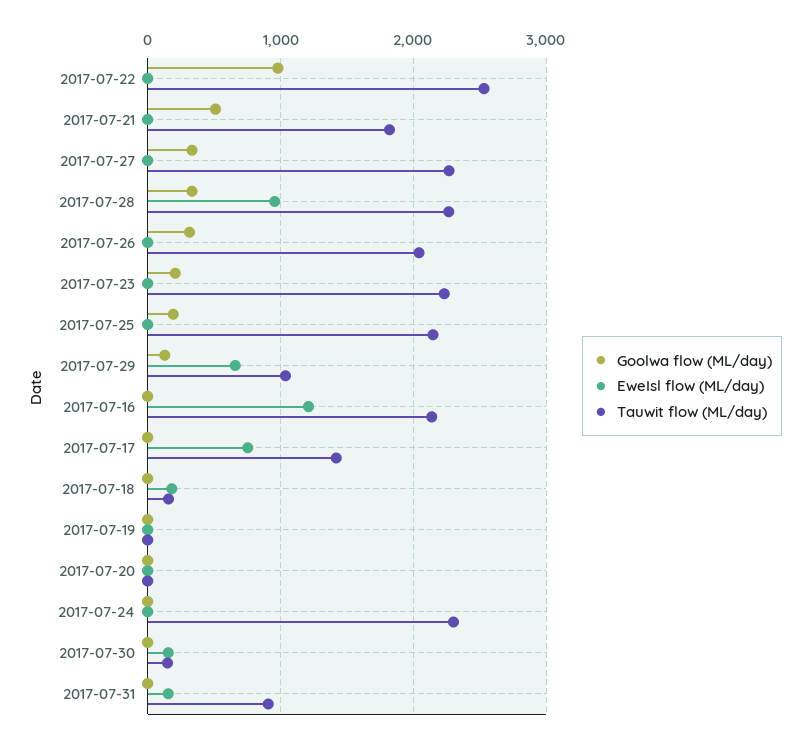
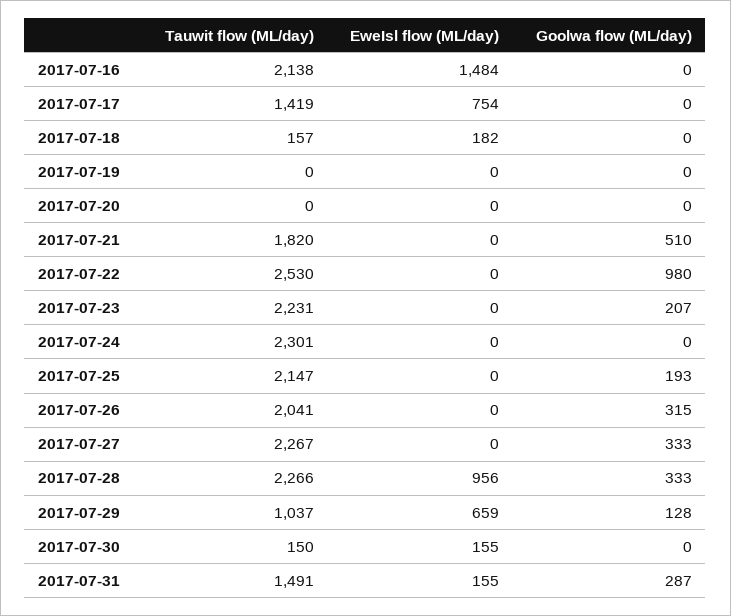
EweIsl flow (ML/day), 2017-07-16: 1200 -> 1484
Goolwa flow (ML/day), 2017-07-31: 0 -> 287
Tauwit flow (ML/day), 2017-07-31: 900 -> 1491

